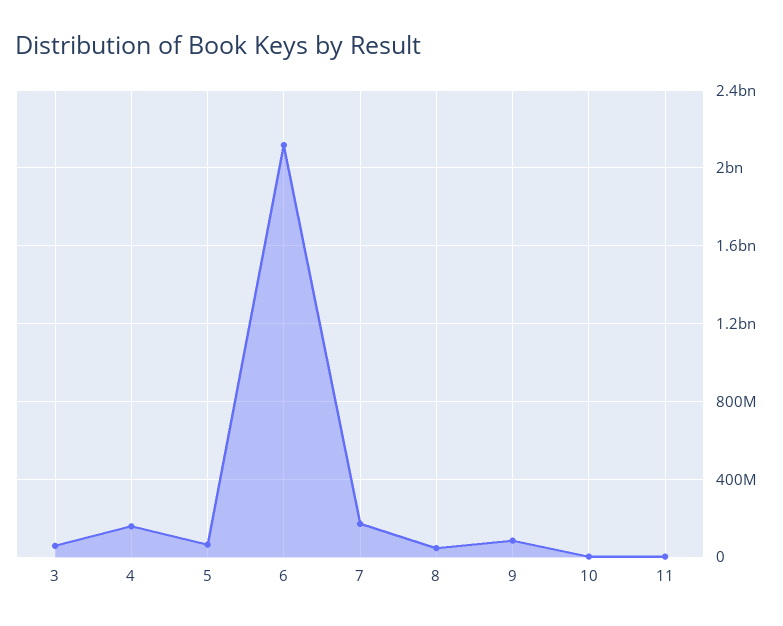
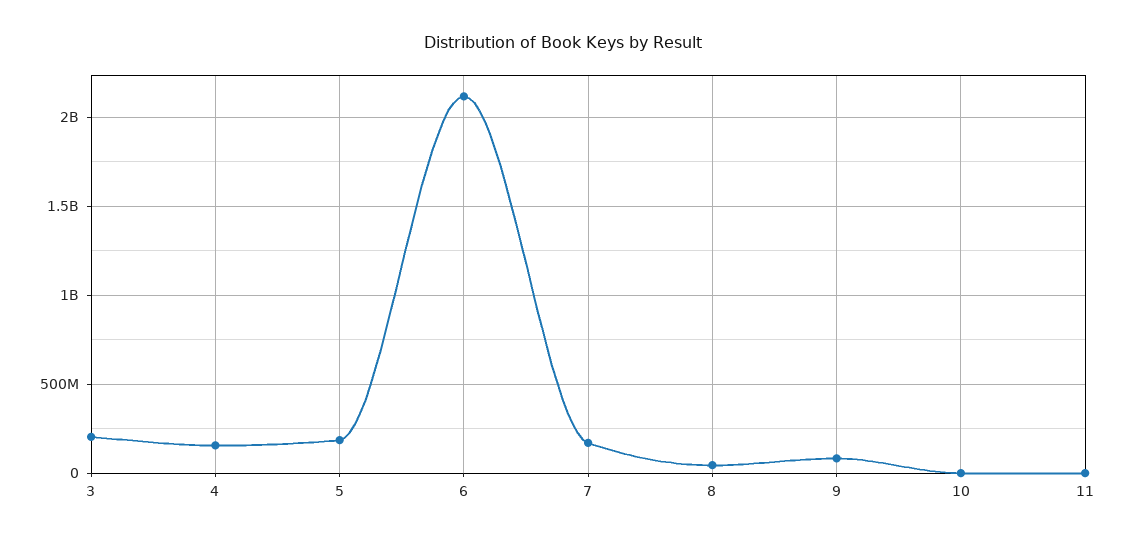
3: 50000000 -> 200000000
5: 50000000 -> 200000000

